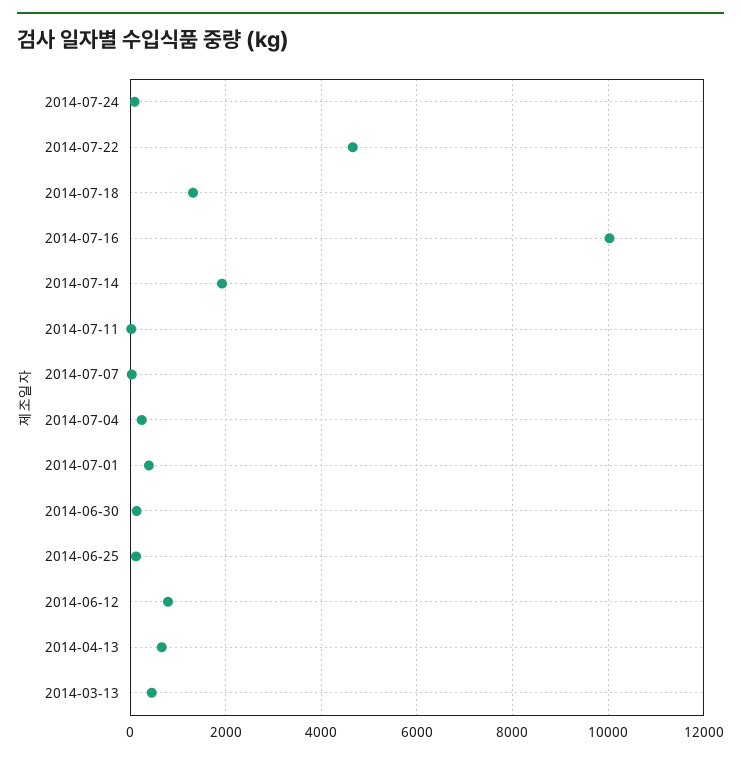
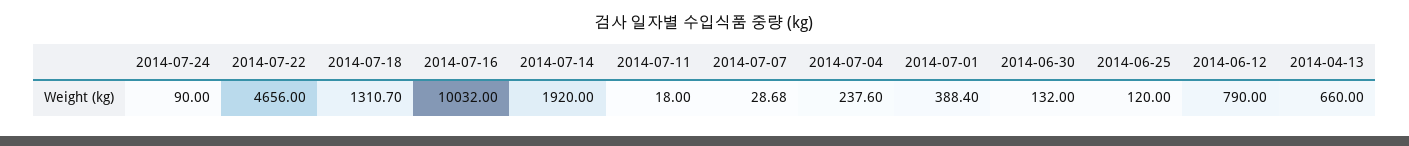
2014-03-13: 400 -> none

